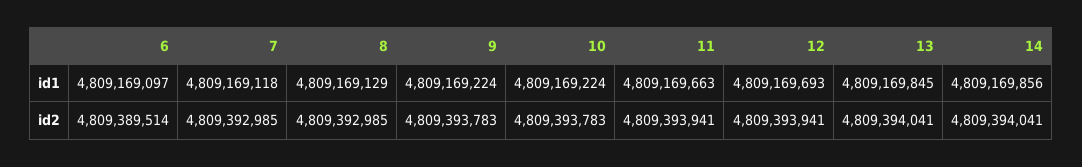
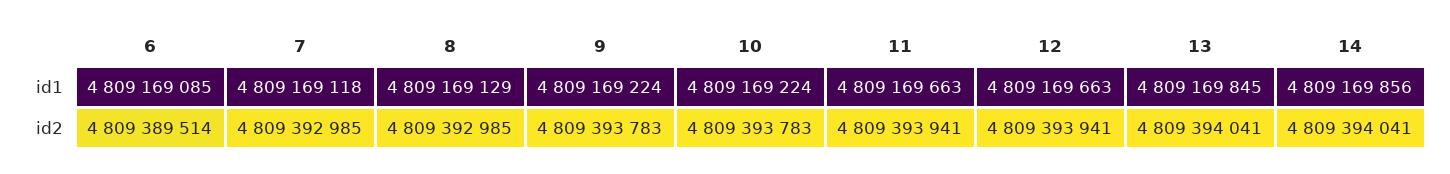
6, id1: 4809169097 -> 4809169085
12, id1: 4809169693 -> 4809169663

